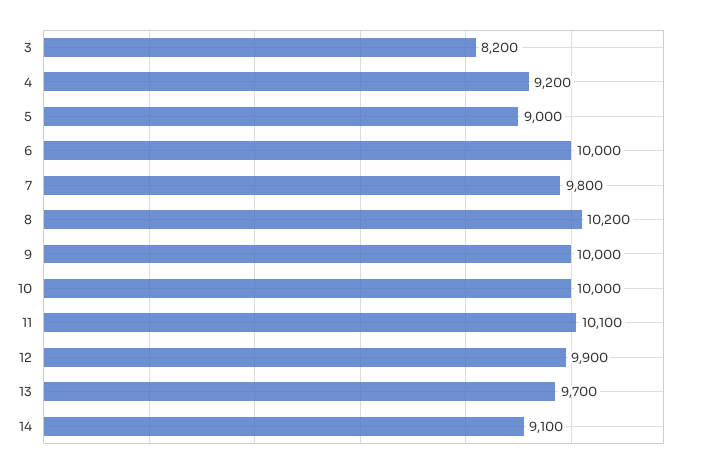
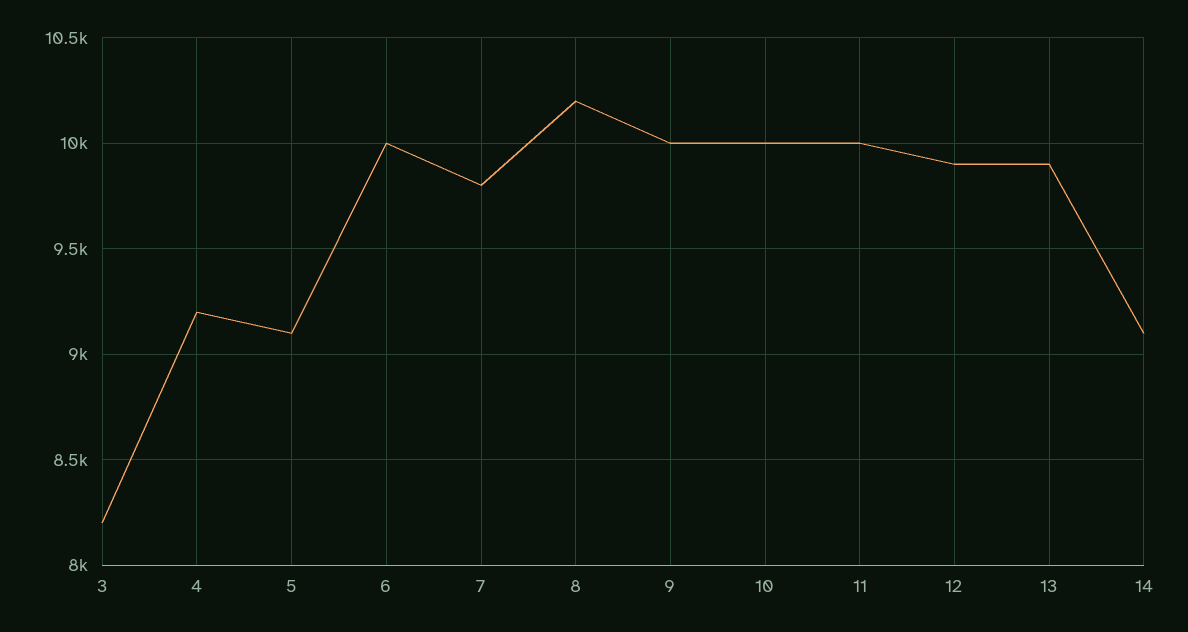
5: 9000 -> 9100
11: 10100 -> 10000
13: 9700 -> 9900

